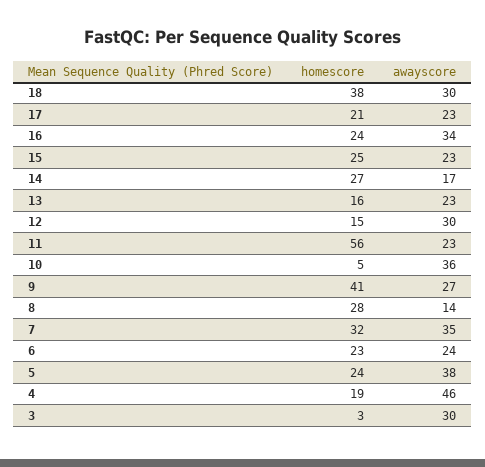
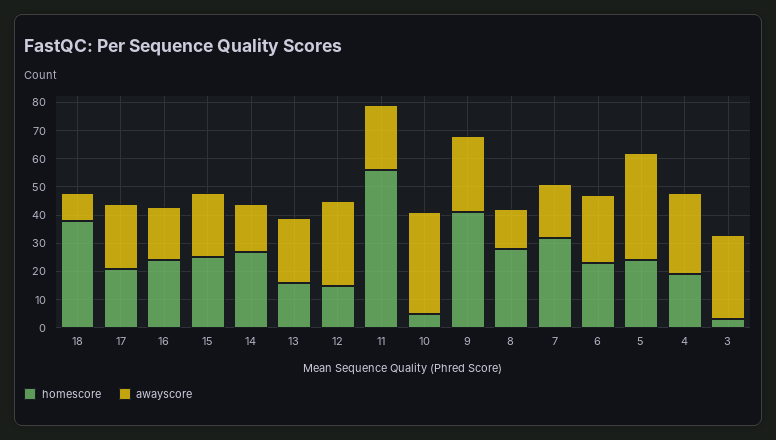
awayscore, 18: 30 -> 10
awayscore, 16: 34 -> 20
awayscore, 7: 35 -> 20
awayscore, 4: 46 -> 30

